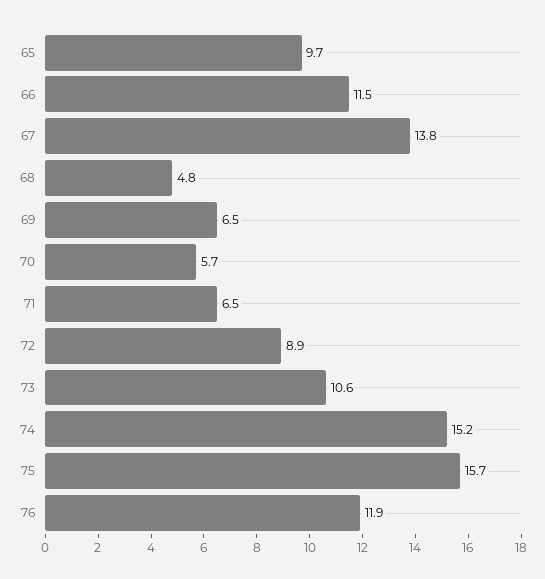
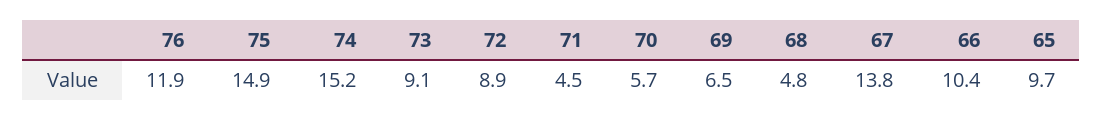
66: 11.5 -> 10.4
71: 6.5 -> 4.5
73: 10.6 -> 9.1
75: 15.7 -> 14.9

